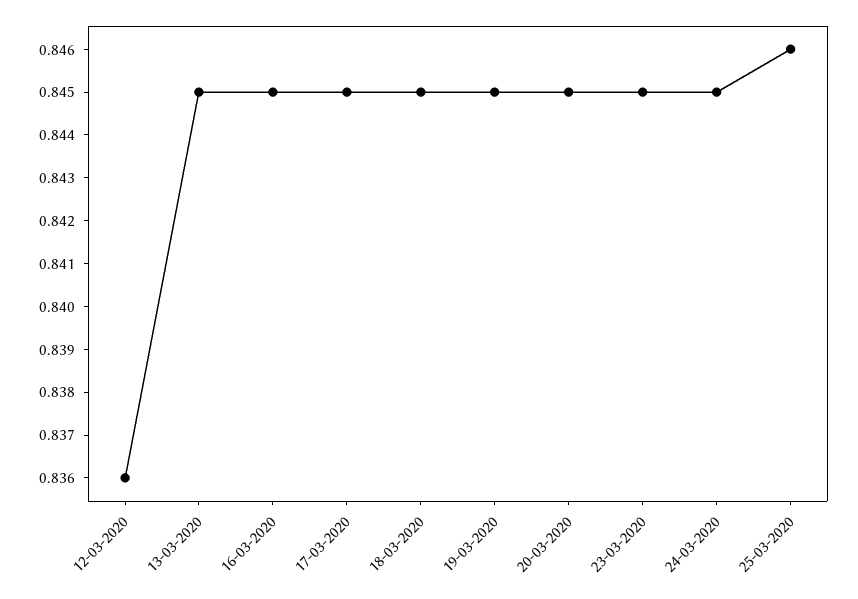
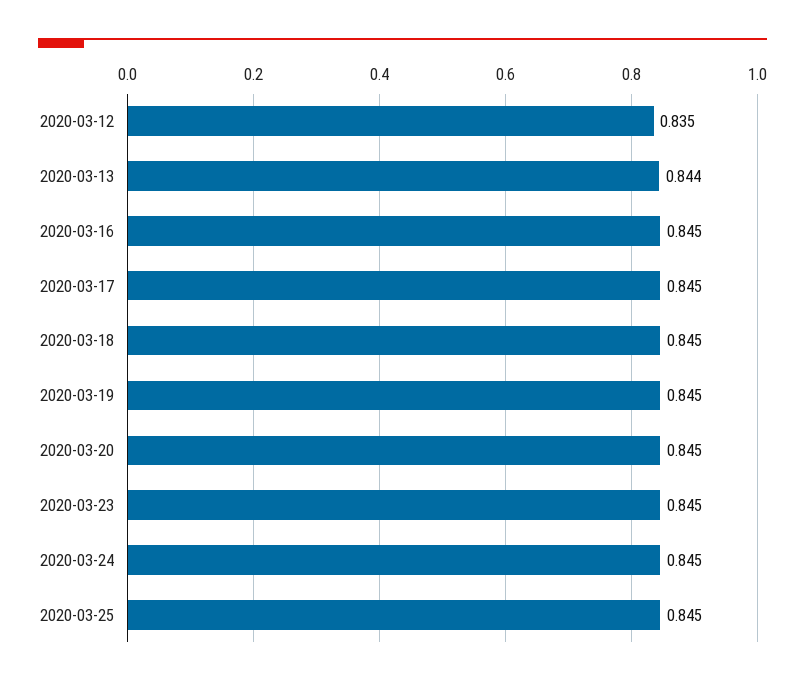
12-03-2020: 0.836 -> 0.835
13-03-2020: 0.845 -> 0.844
25-03-2020: 0.846 -> 0.845

